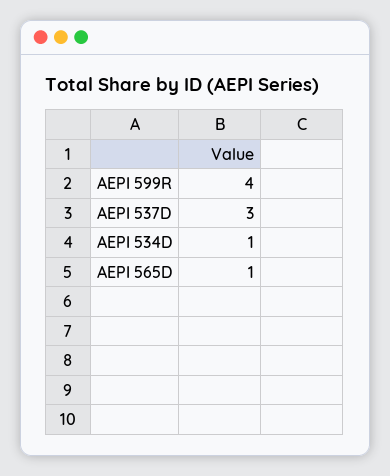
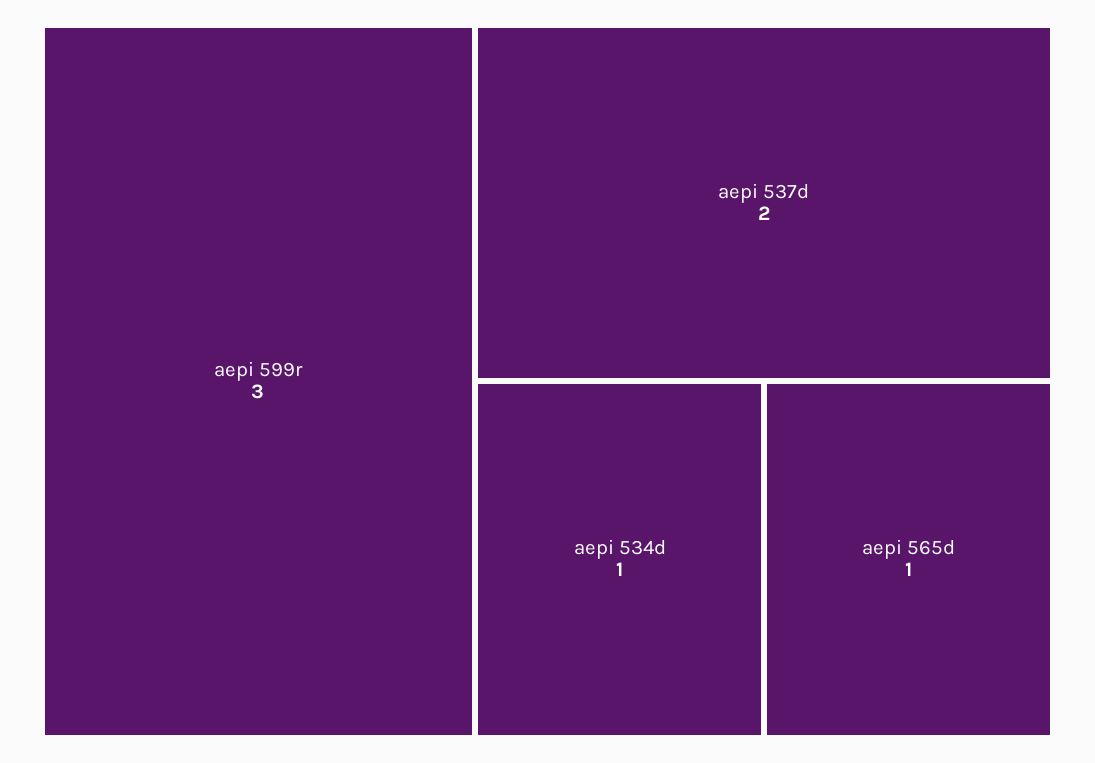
AEPI 599R: 4 -> 3
AEPI 537D: 3 -> 2

